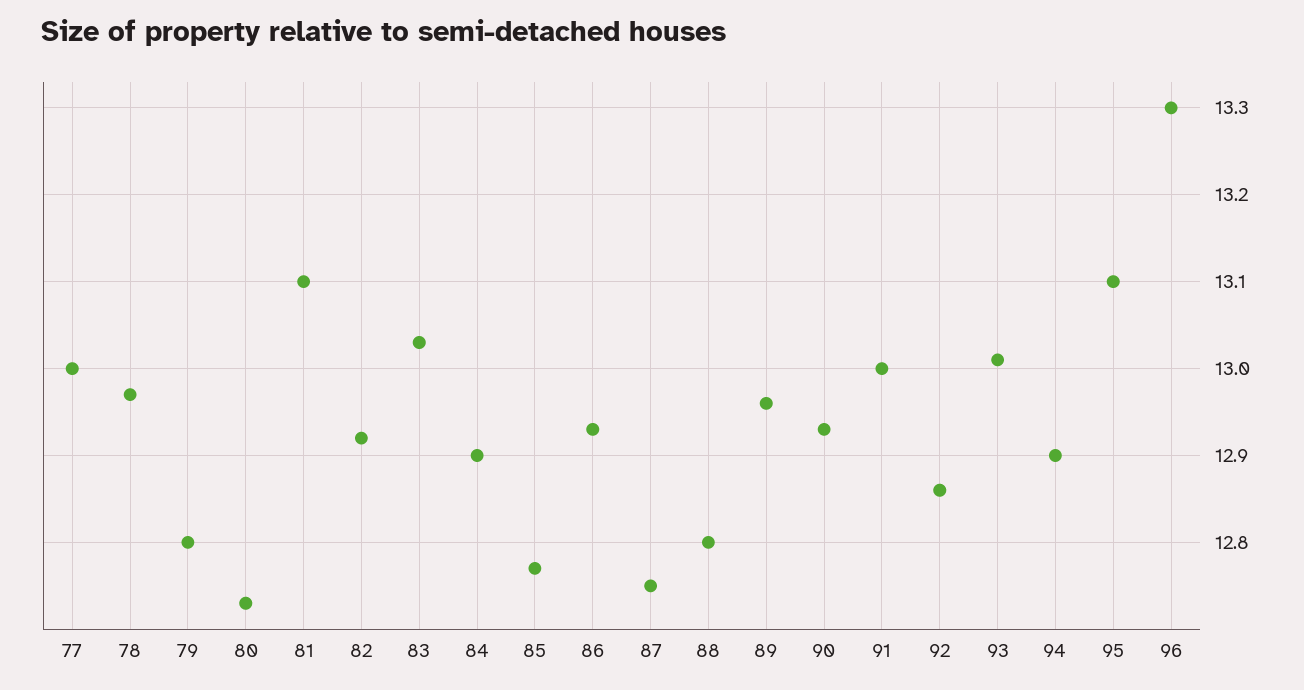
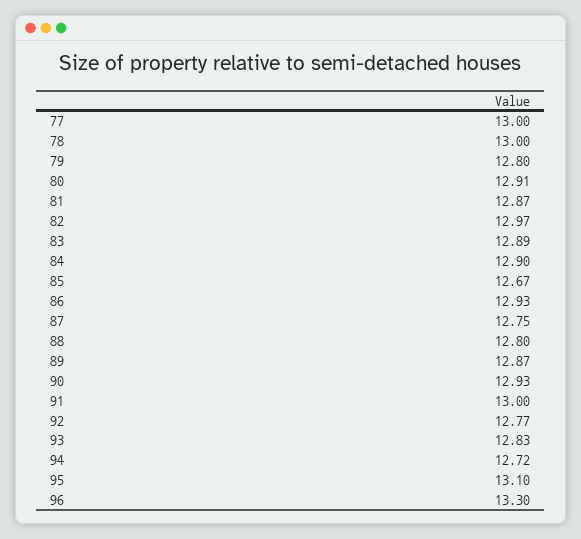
78: 12.97 -> 13
80: 12.73 -> 12.91
81: 13.1 -> 12.87
82: 12.92 -> 12.97
83: 13.03 -> 12.89
85: 12.77 -> 12.67
89: 12.96 -> 12.87
92: 12.86 -> 12.77
93: 13.01 -> 12.83
94: 12.9 -> 12.72

